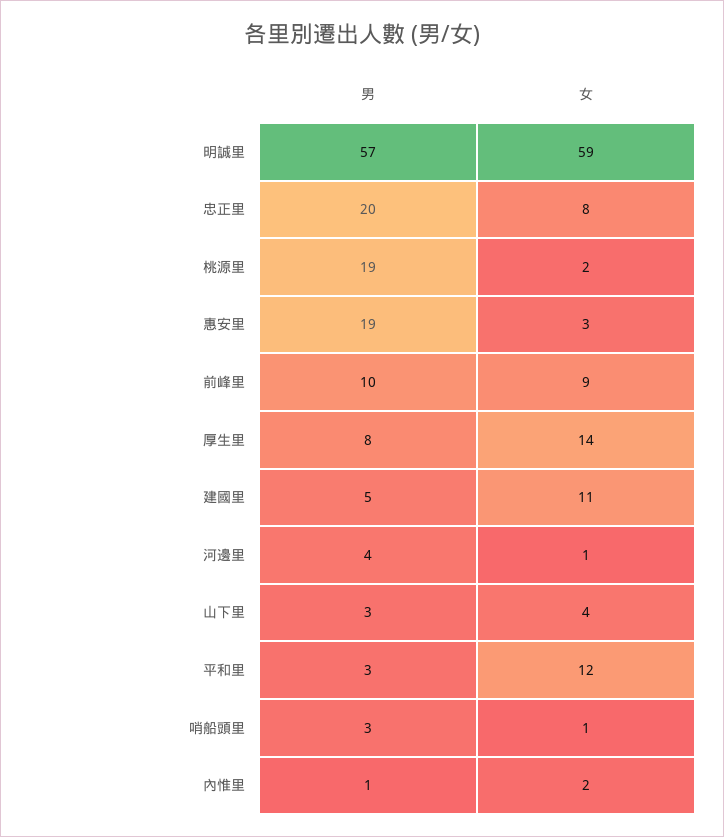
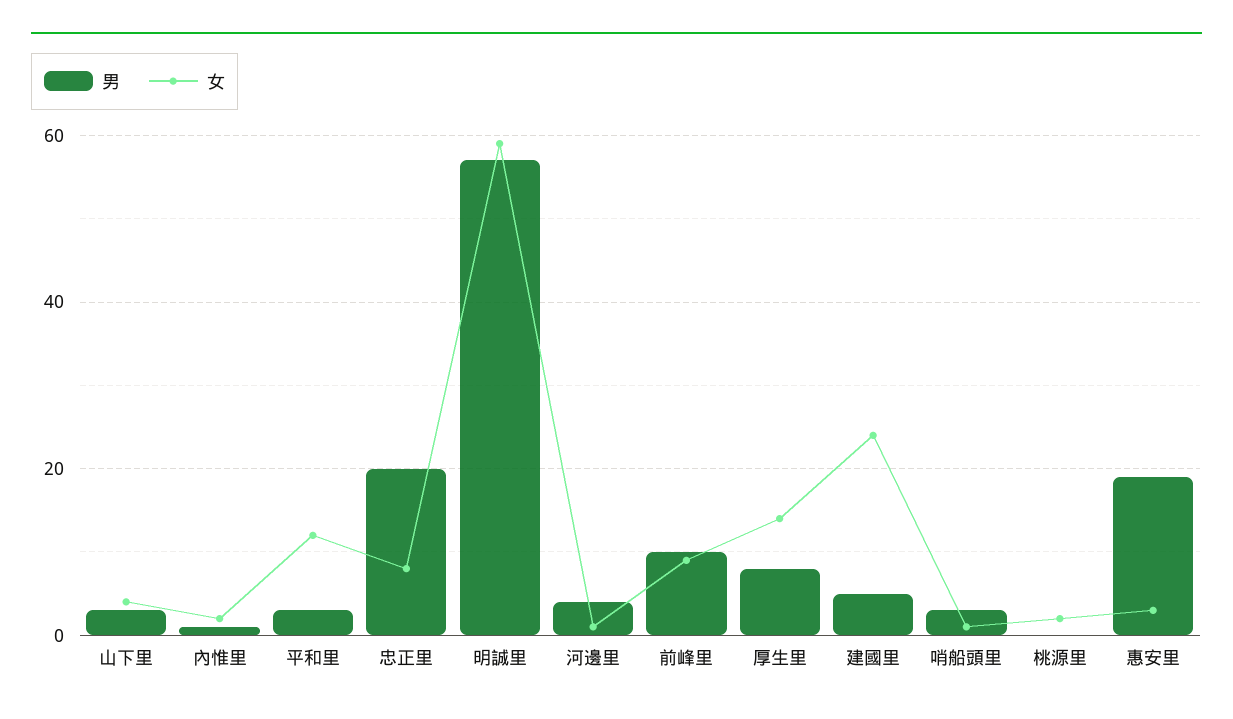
男, 桃源里: 19 -> 0
女, 建國里: 11 -> 25

